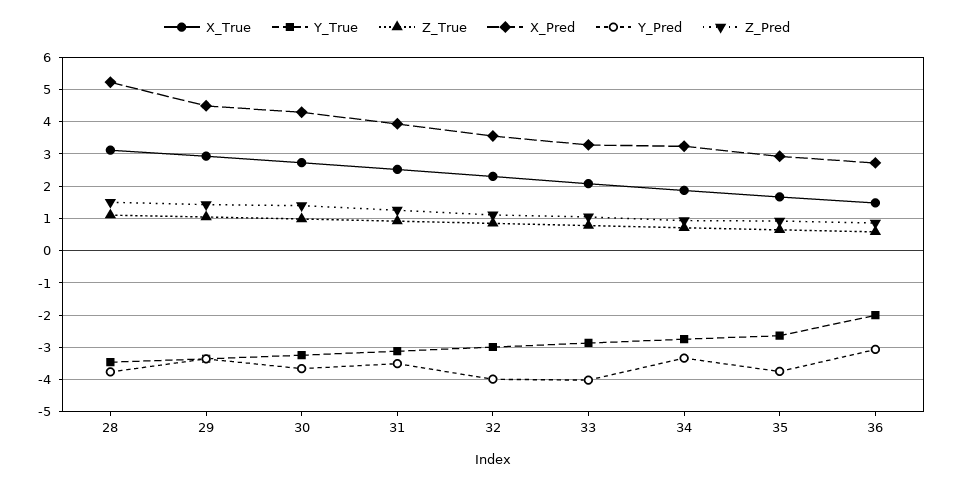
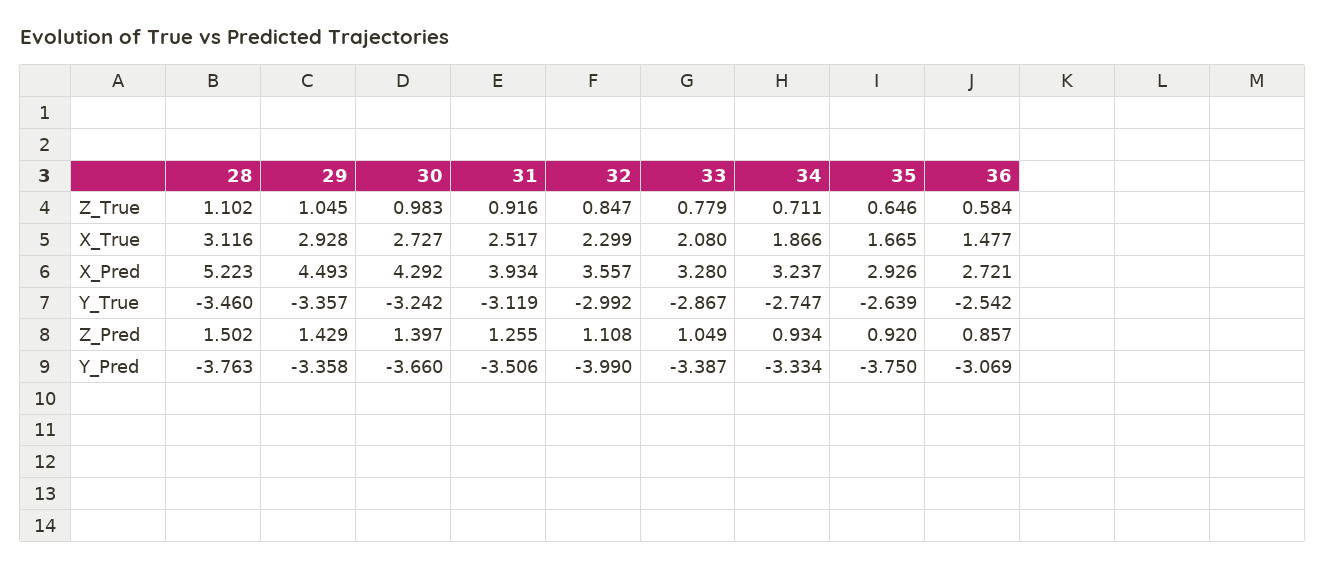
Y_Pred, 33: -4 -> -3.387
Y_True, 36: -2 -> -2.542

